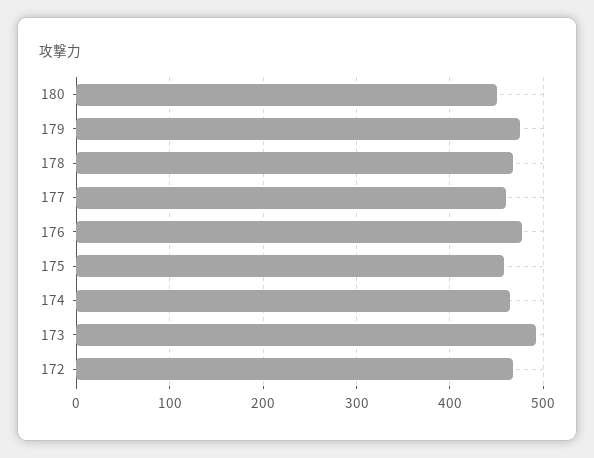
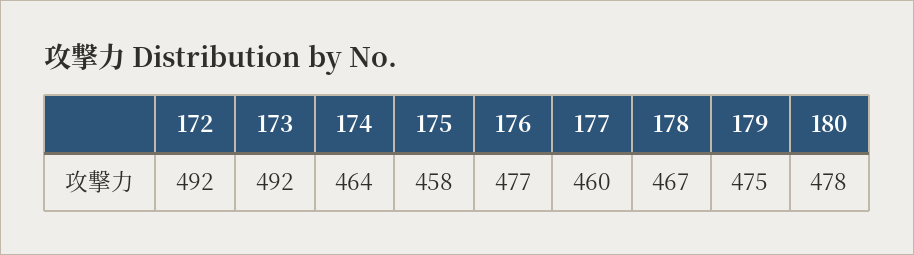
180: 450 -> 478
172: 470 -> 492

